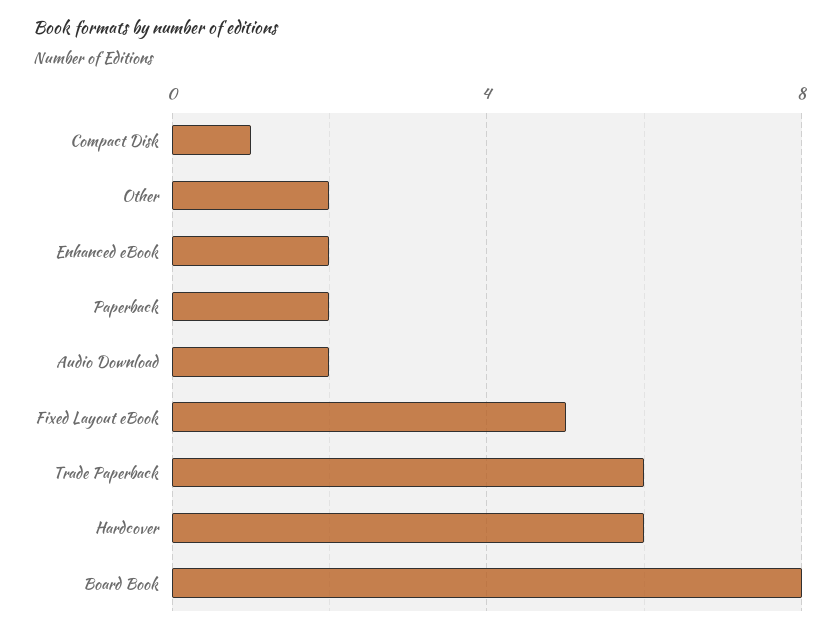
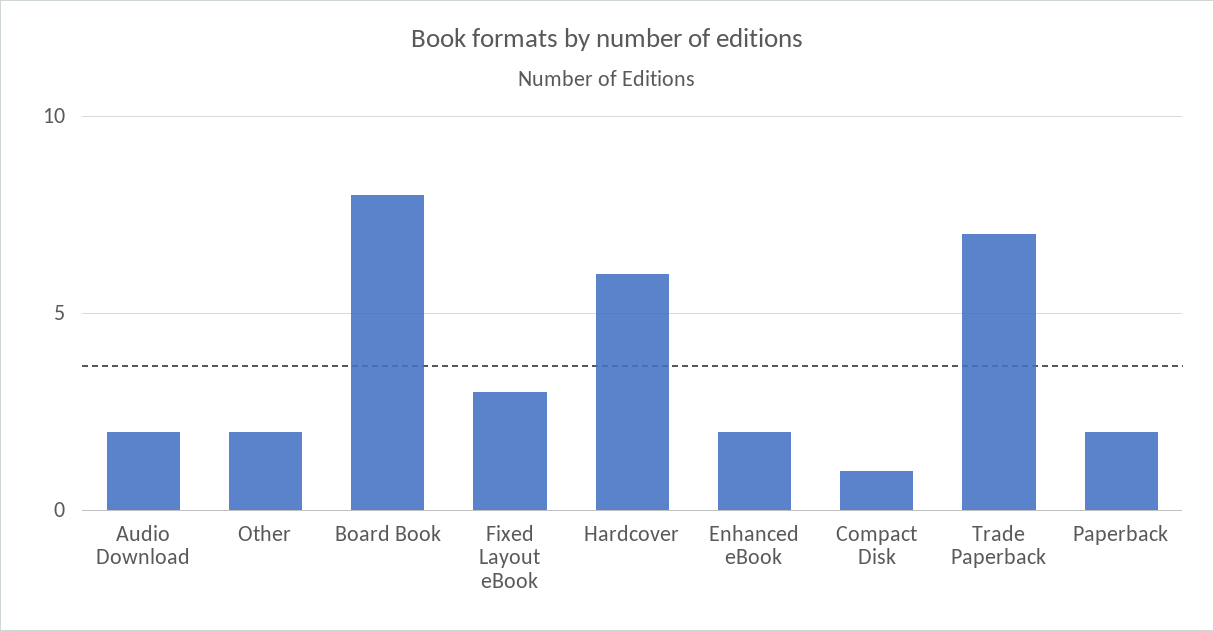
Fixed Layout eBook: 5 -> 3
Trade Paperback: 6 -> 7

